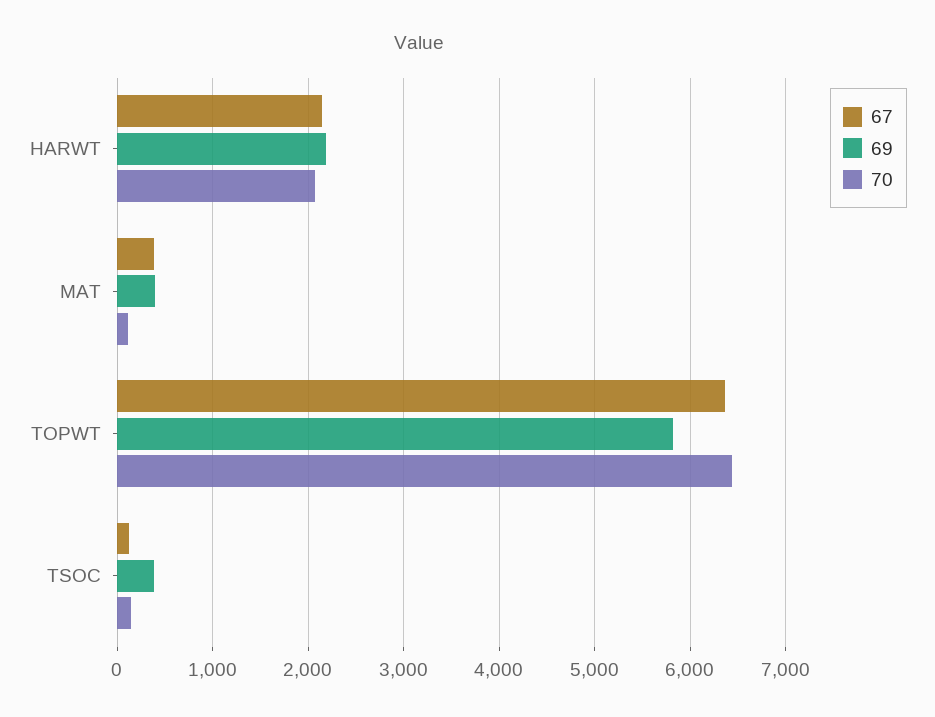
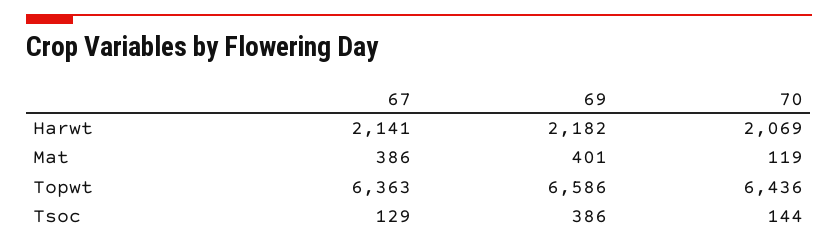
69, TOPWT: 5800 -> 6586

